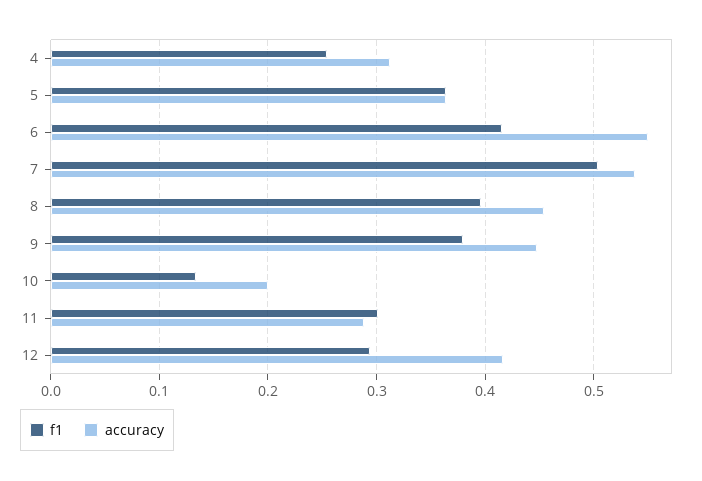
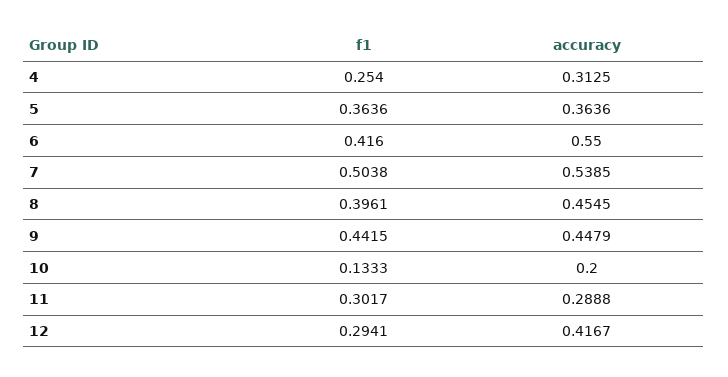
f1, 9: 0.38 -> 0.4415

